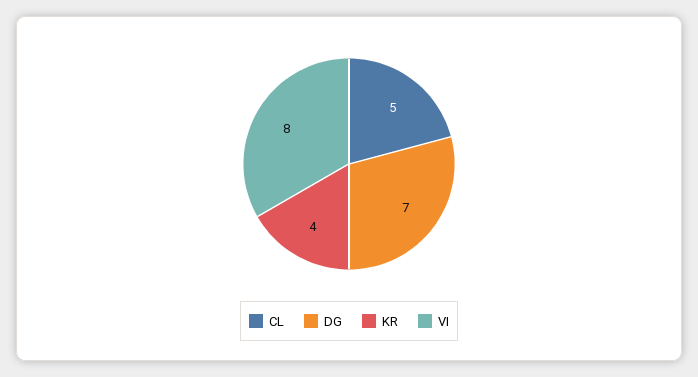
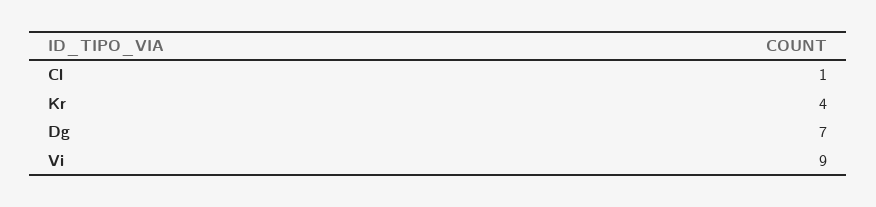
CL: 5 -> 1
VI: 8 -> 9

